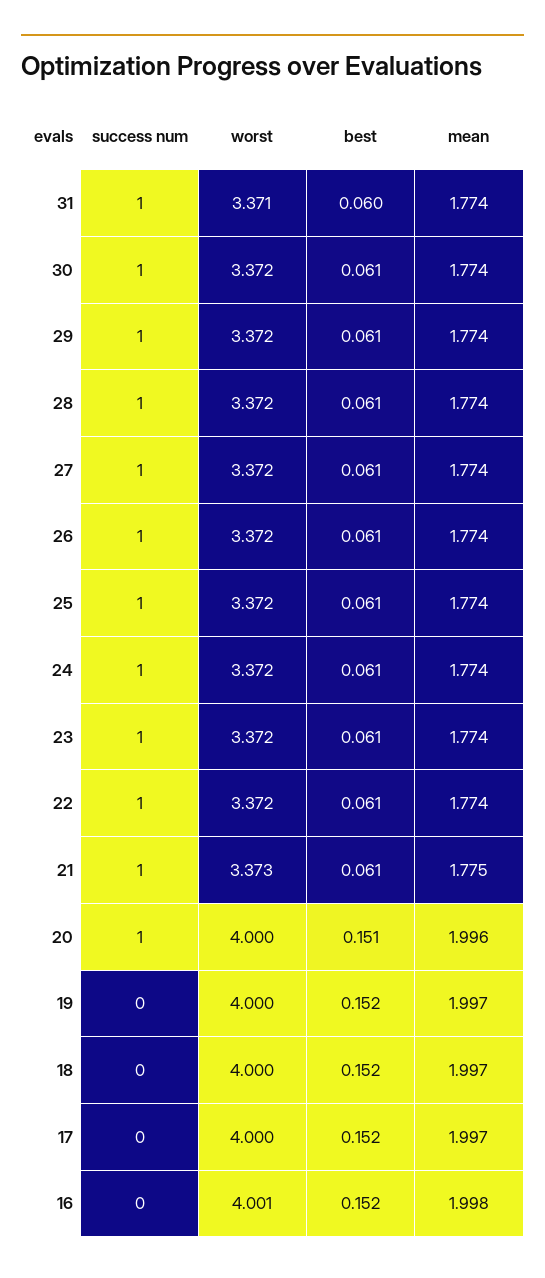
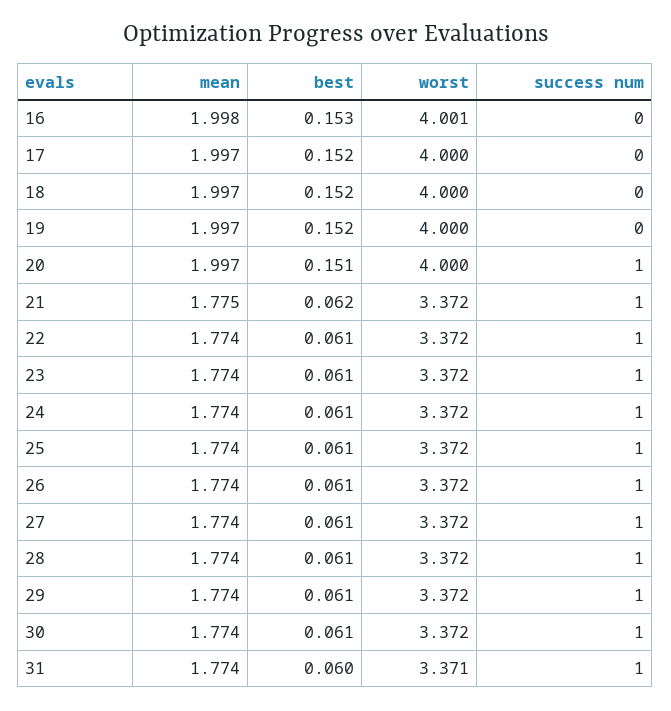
worst, 21: 3.373 -> 3.372
best, 21: 0.061 -> 0.062
mean, 20: 1.996 -> 1.997
best, 16: 0.152 -> 0.153

